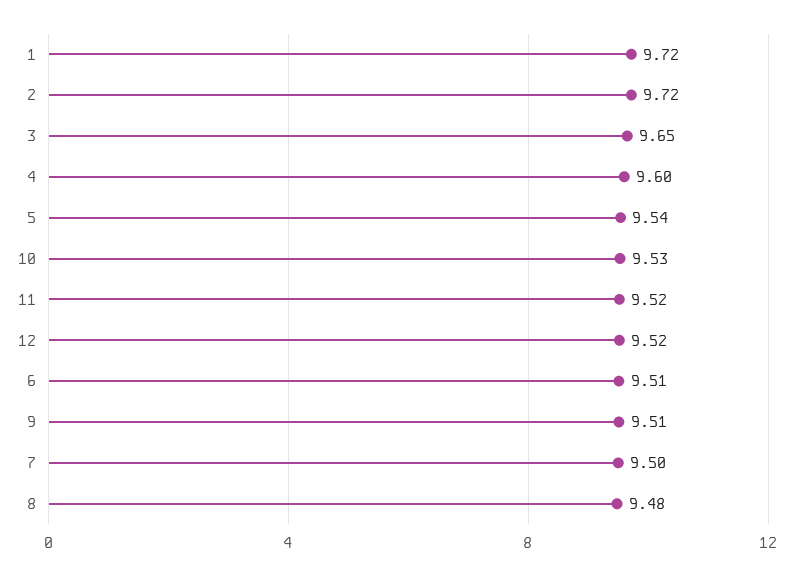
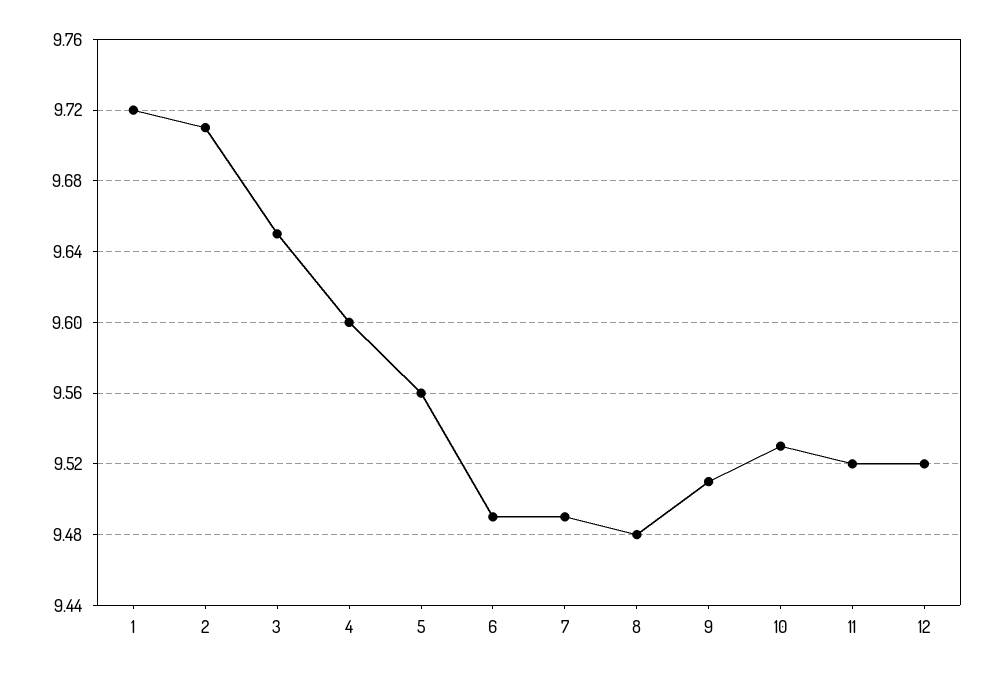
2: 9.72 -> 9.71
5: 9.54 -> 9.56
6: 9.51 -> 9.49
7: 9.5 -> 9.49

